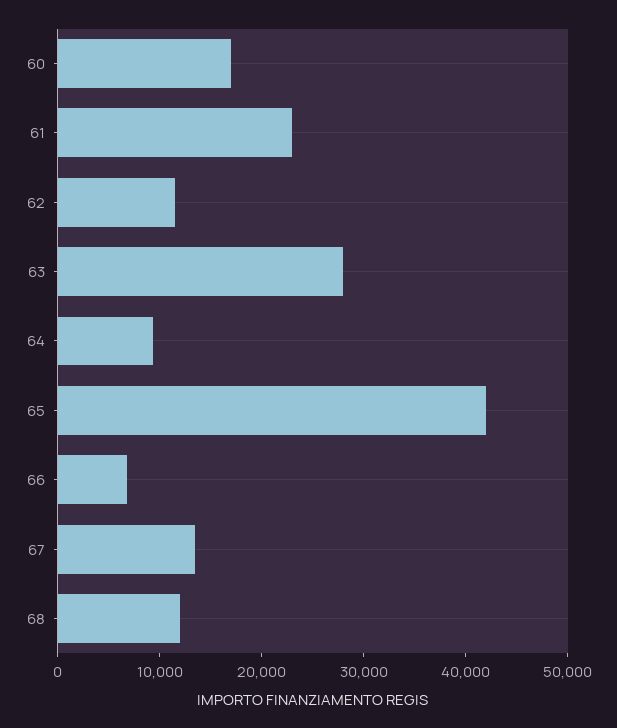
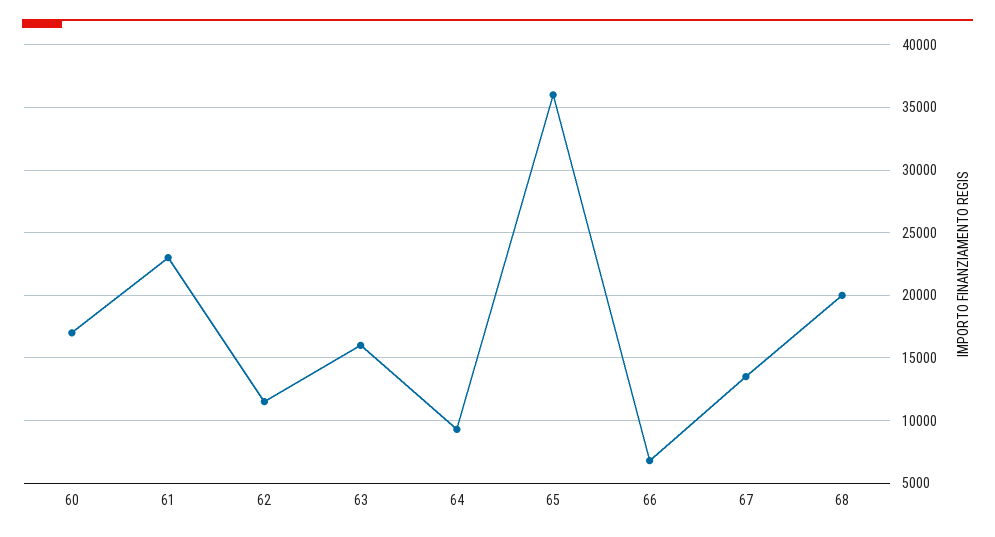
63: 28000 -> 16000
65: 42000 -> 36000
68: 12000 -> 20000

